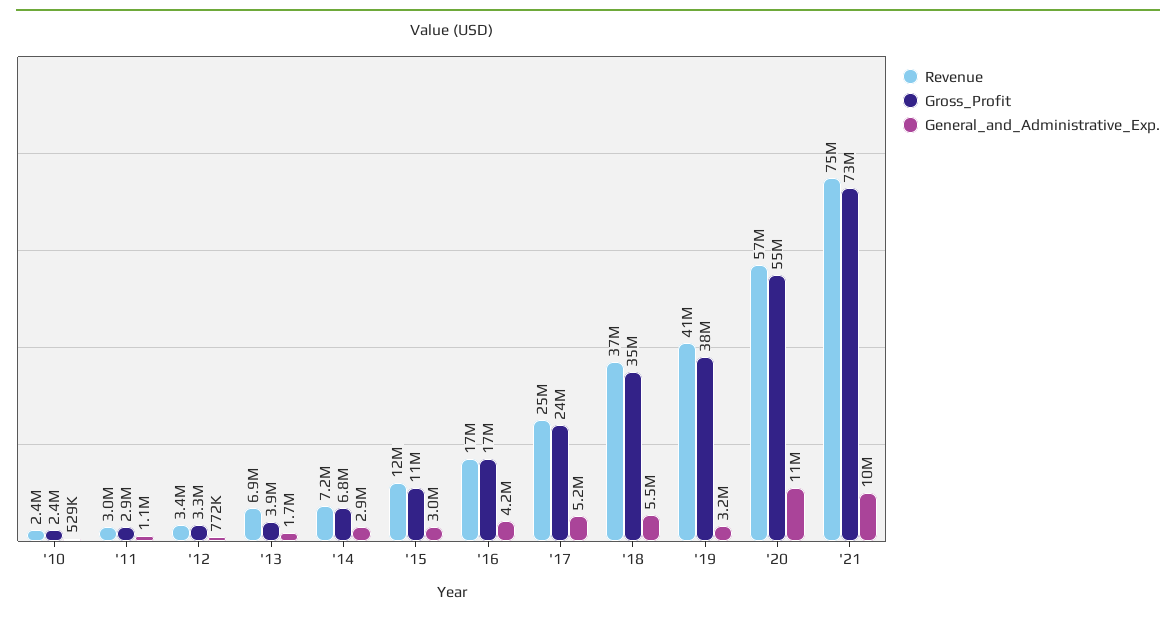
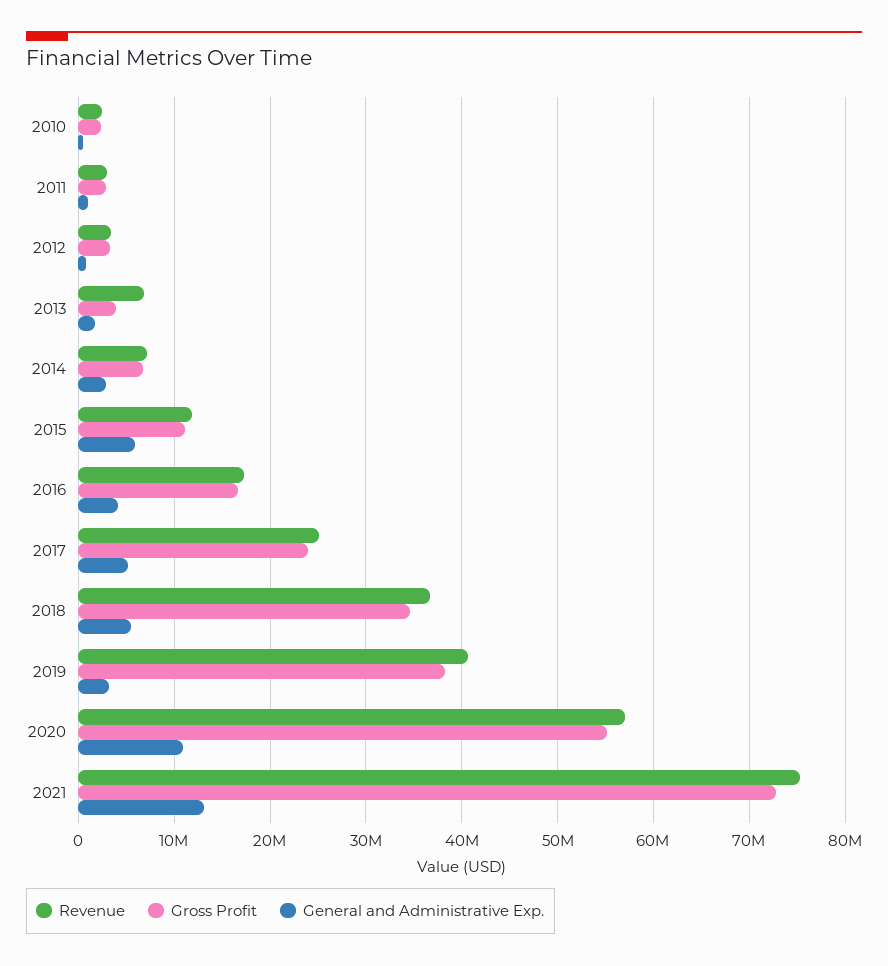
General_and_Administrative_Exp., '15: 3000000 -> 6000000
General_and_Administrative_Exp., '21: 10000000 -> 13000000

